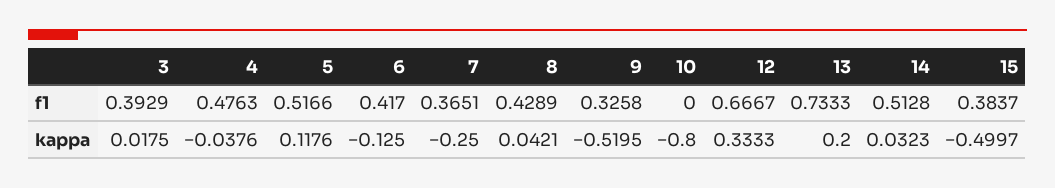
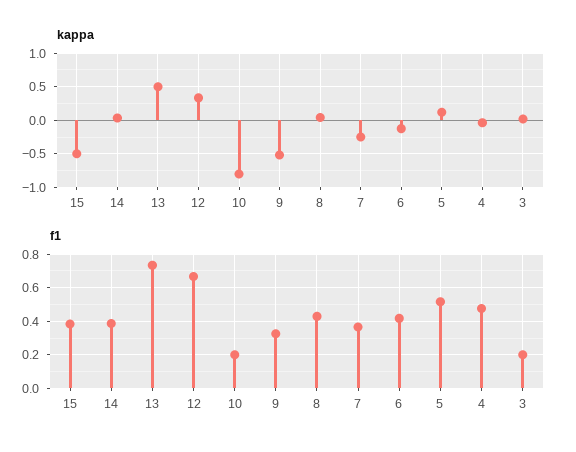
f1, 3: 0.3929 -> 0.2
f1, 10: 0 -> 0.2
f1, 14: 0.5128 -> 0.4
kappa, 13: 0.2 -> 0.5

